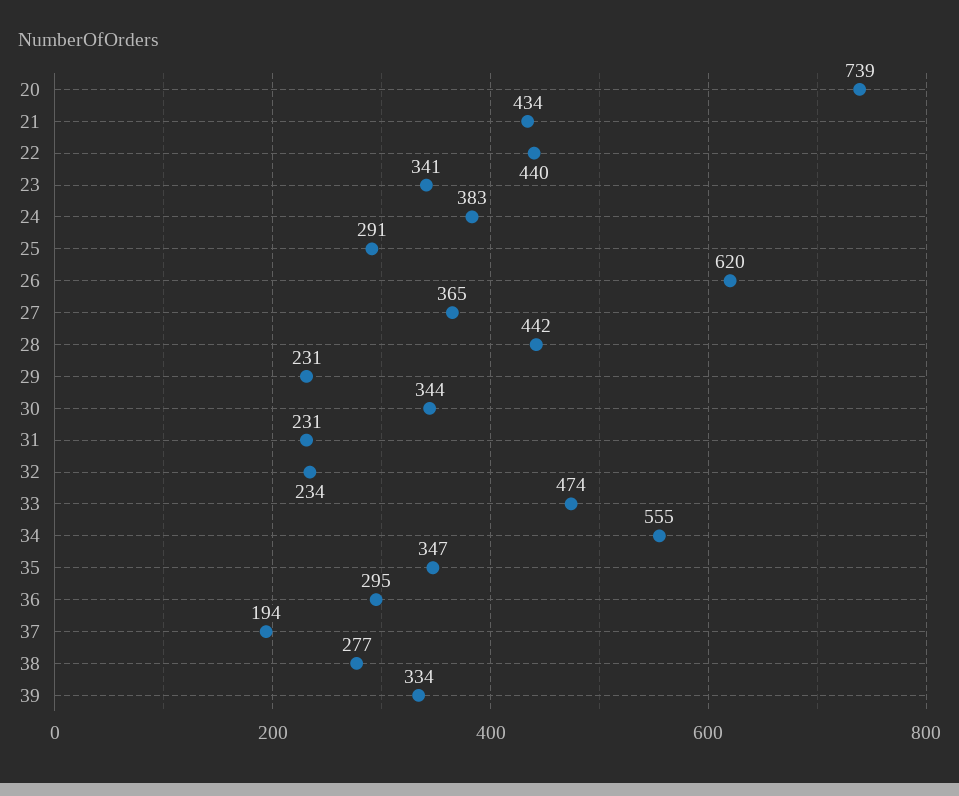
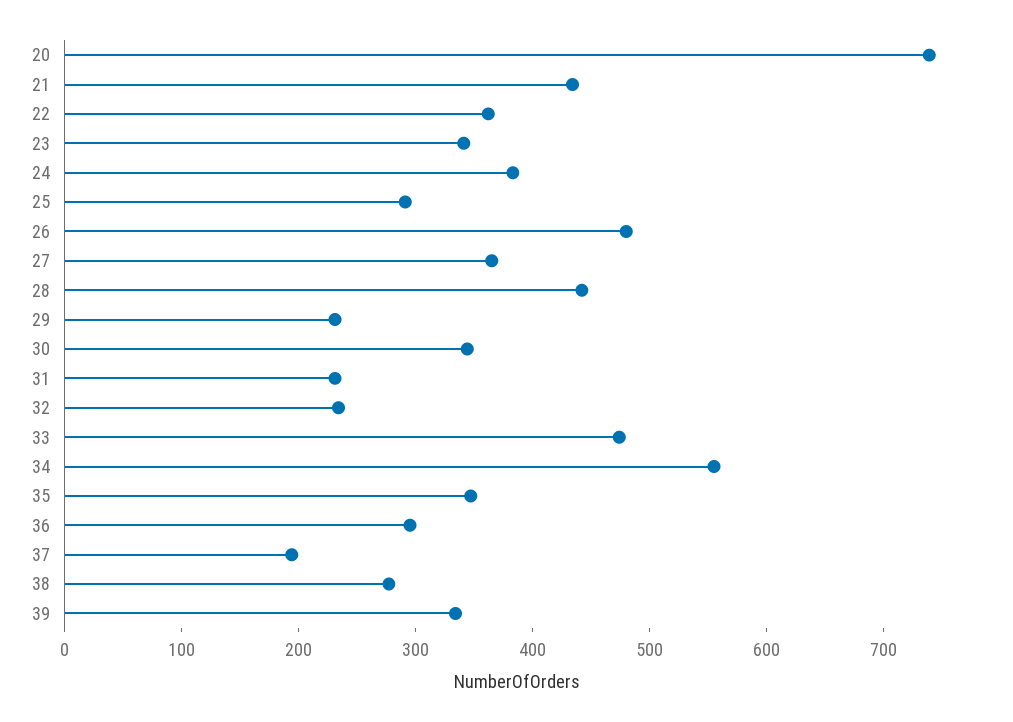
22: 440 -> 360
26: 620 -> 480

